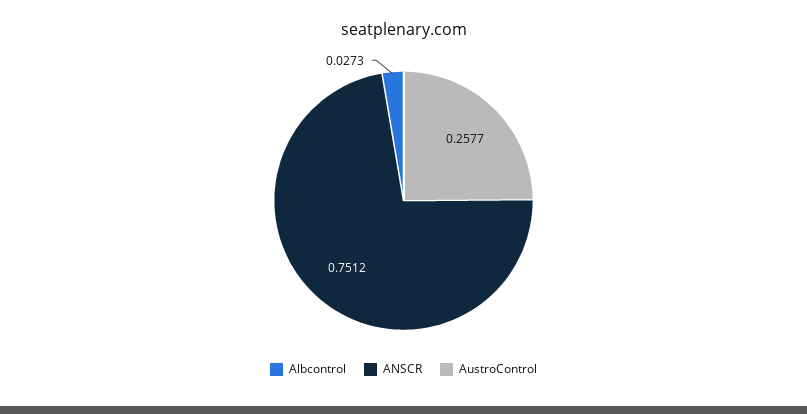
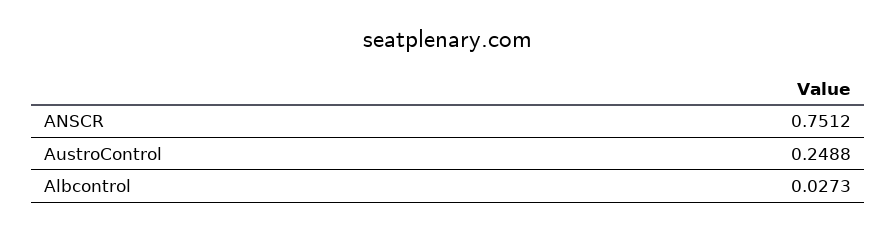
AustroControl: 0.2577 -> 0.2488

